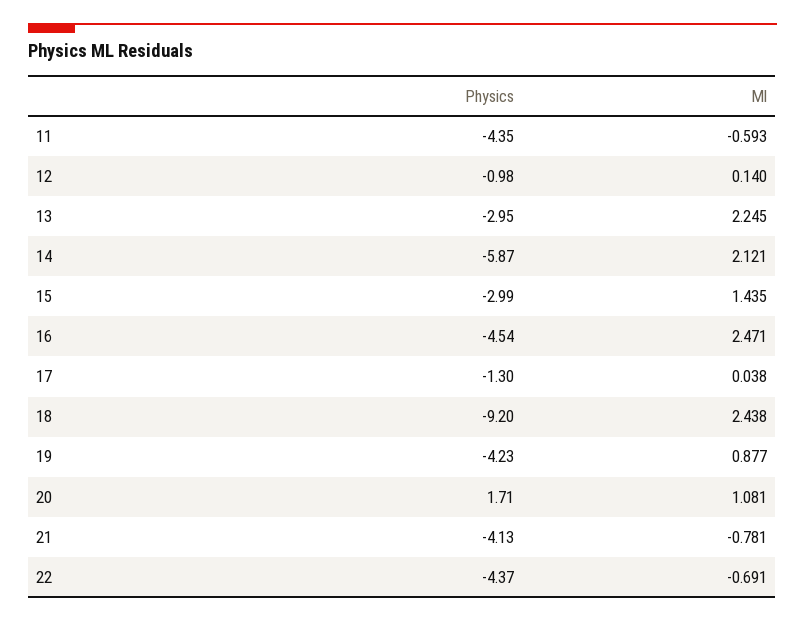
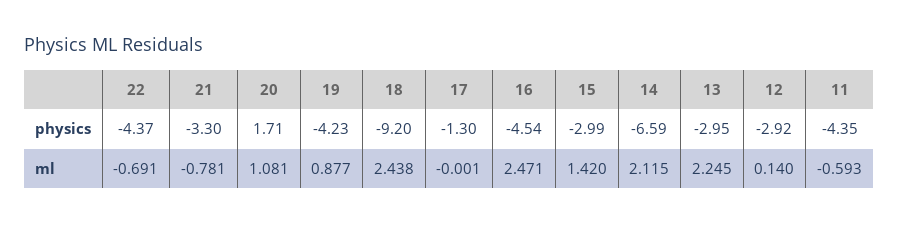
Physics, 12: -0.98 -> -2.92
Physics, 14: -5.87 -> -6.59
Ml, 14: 2.121 -> 2.115
Ml, 15: 1.435 -> 1.42
Ml, 17: 0.038 -> -0.001
Physics, 21: -4.13 -> -3.3

